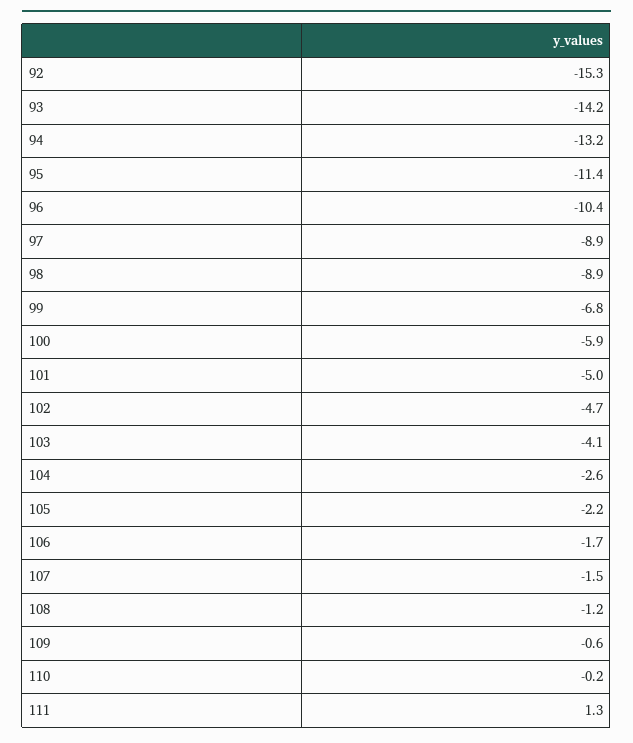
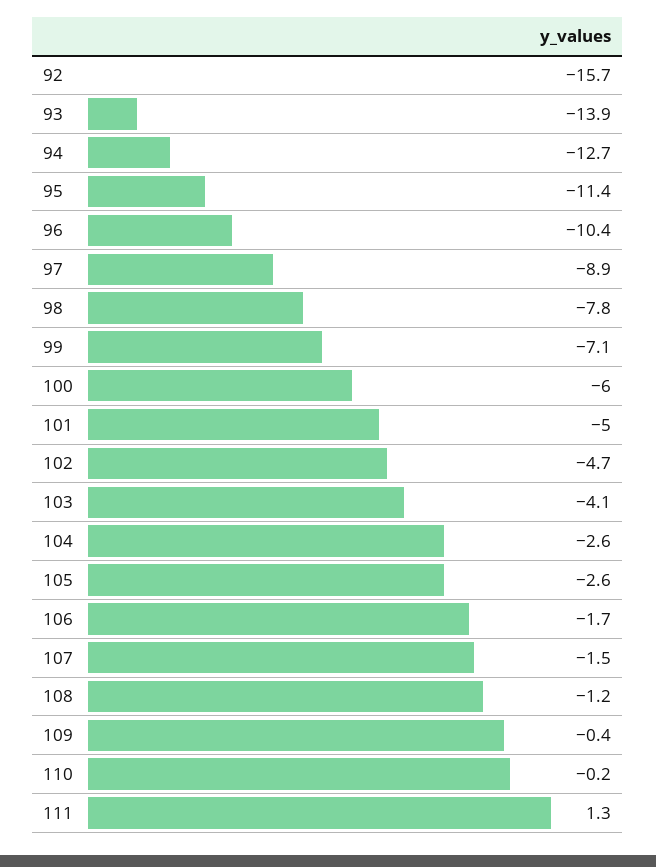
92: -15.3 -> -15.7
93: -14.2 -> -13.9
94: -13.2 -> -12.7
98: -8.9 -> -7.8
99: -6.8 -> -7.1
100: -5.9 -> -6
105: -2.2 -> -2.6
109: -0.6 -> -0.4

